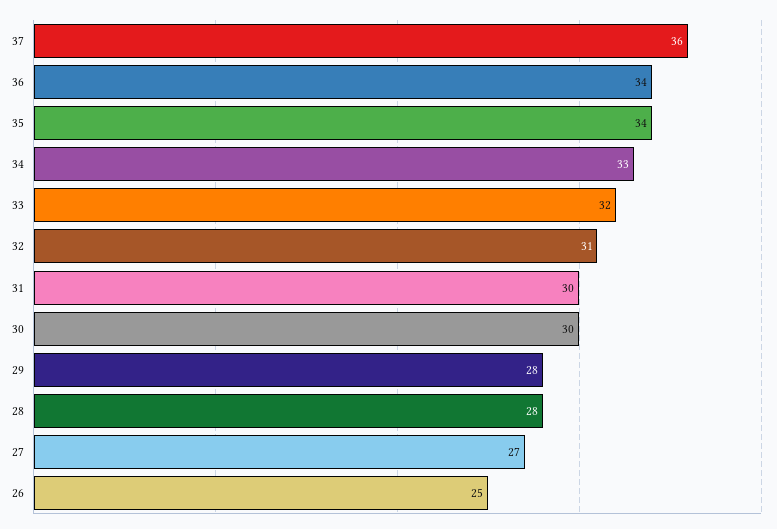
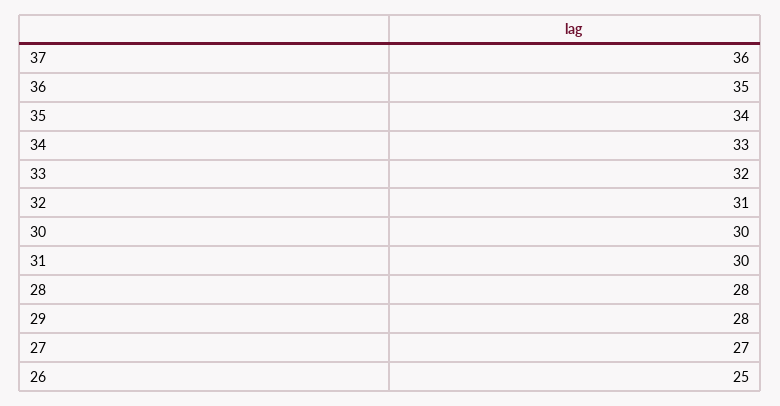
36: 34 -> 35

